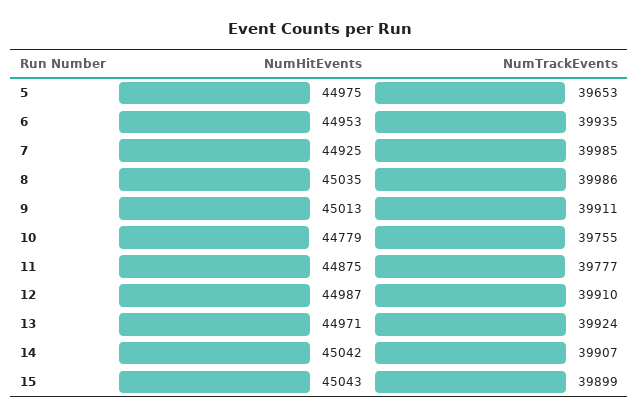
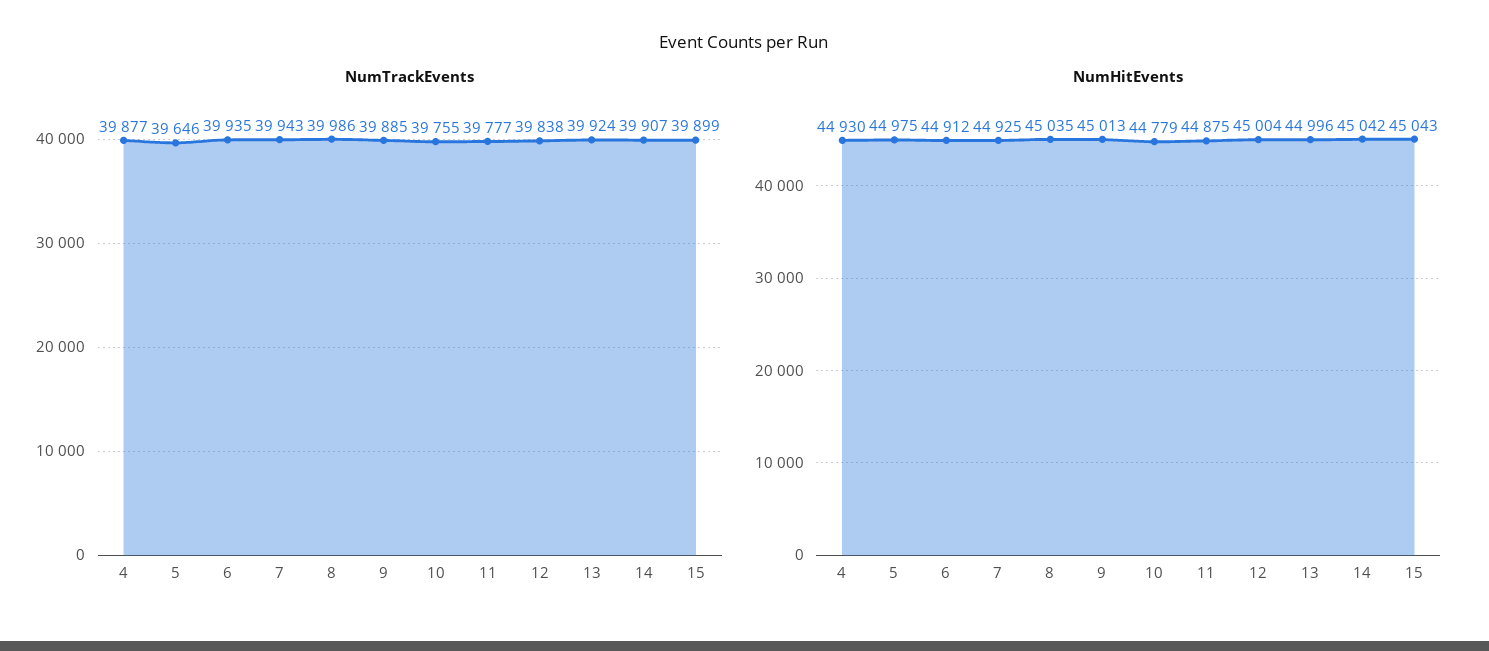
NumTrackEvents, 5: 39653 -> 39646
NumHitEvents, 6: 44953 -> 44912
NumTrackEvents, 7: 39985 -> 39943
NumTrackEvents, 9: 39911 -> 39885
NumHitEvents, 12: 44987 -> 45004
NumTrackEvents, 12: 39910 -> 39838
NumHitEvents, 13: 44971 -> 44996
NumTrackEvents, 4: none -> 39877
NumHitEvents, 4: none -> 44930

